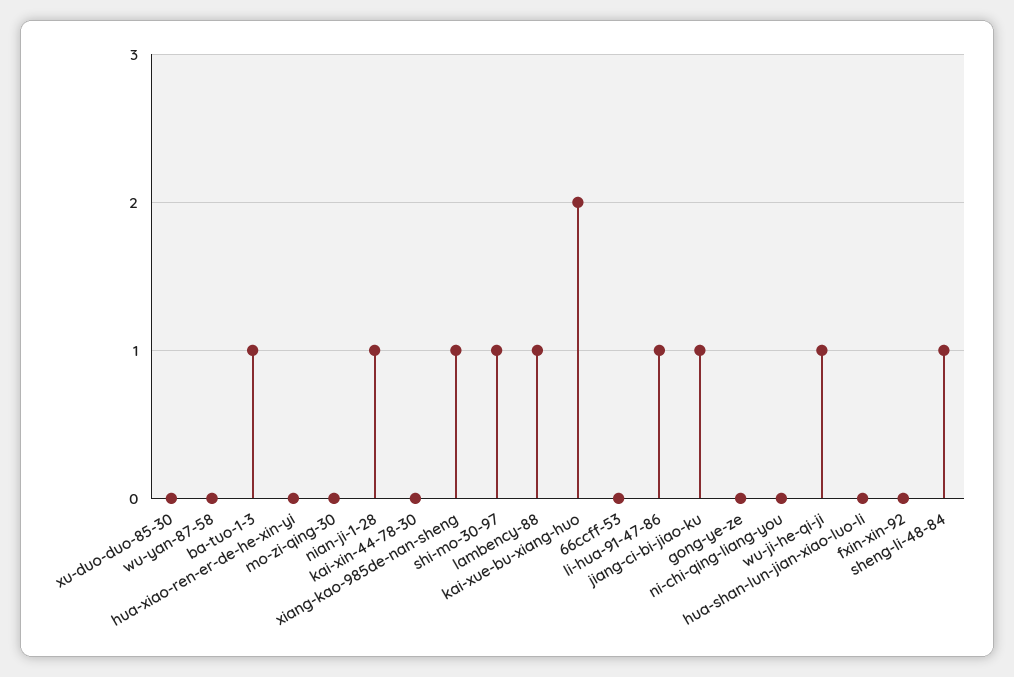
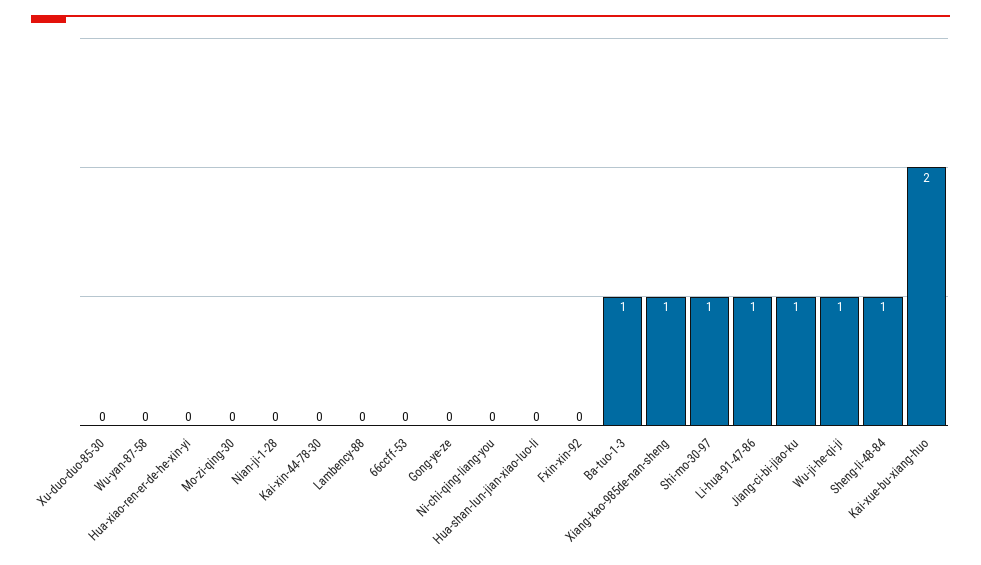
nian-ji-1-28: 1 -> 0
lambency-88: 1 -> 0

